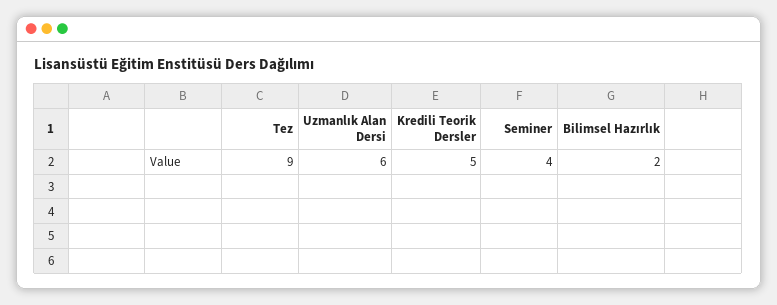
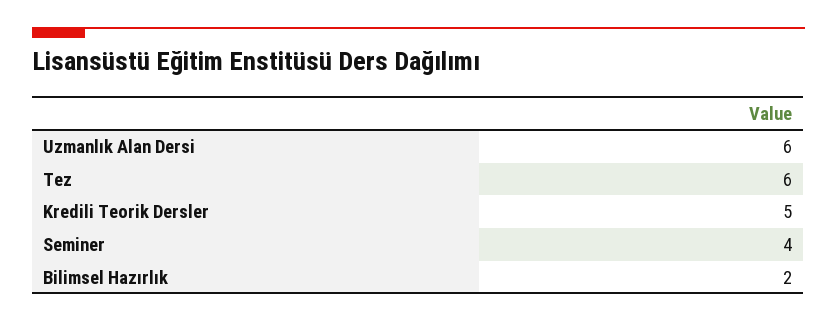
Tez: 9 -> 6

